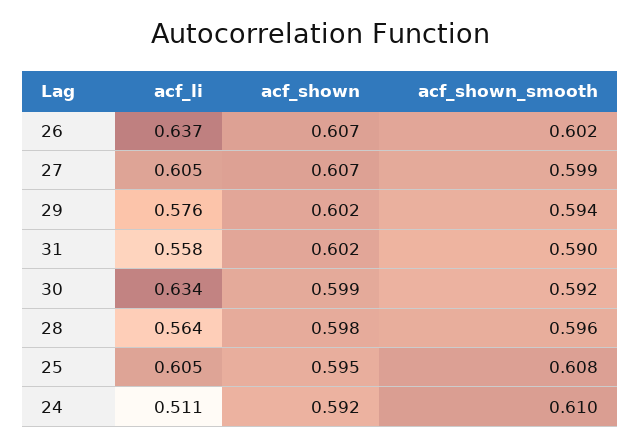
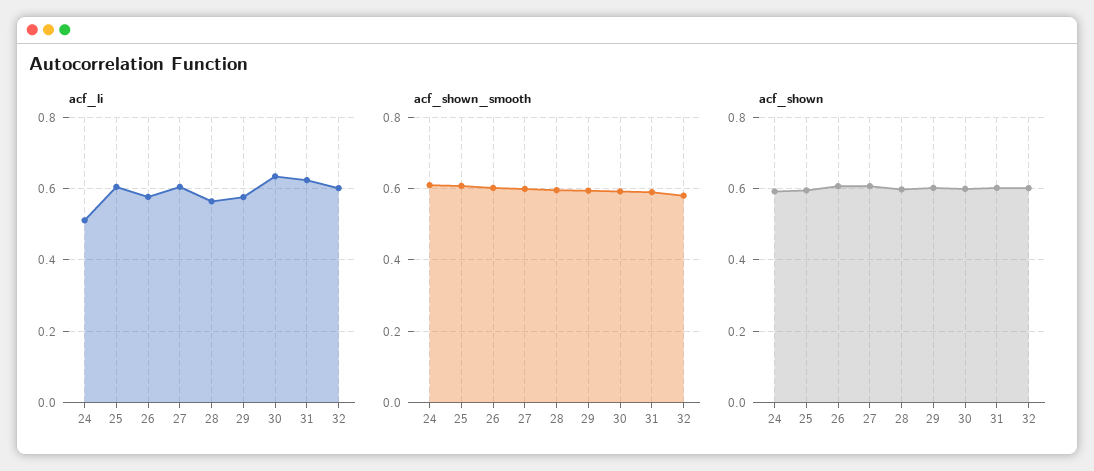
acf_li, 26: 0.637 -> 0.58
acf_li, 31: 0.558 -> 0.62
acf_li, 32: none -> 0.6
acf_shown_smooth, 32: none -> 0.58
acf_shown, 32: none -> 0.6

